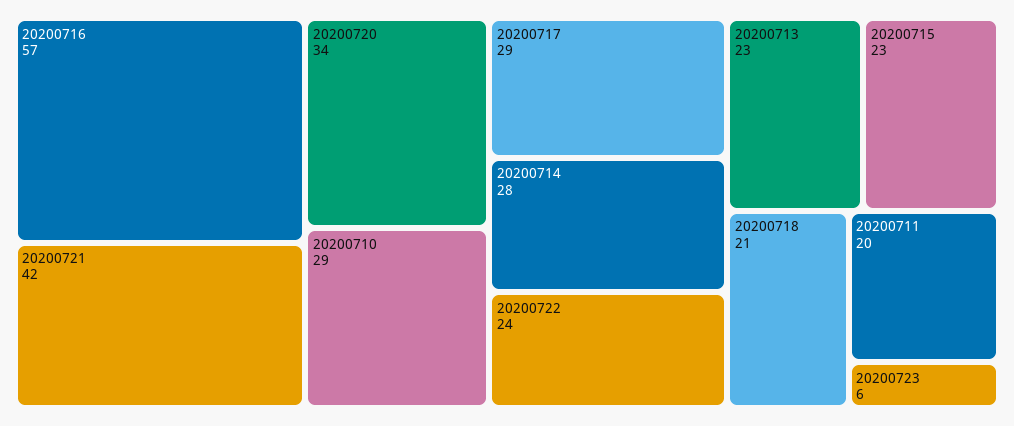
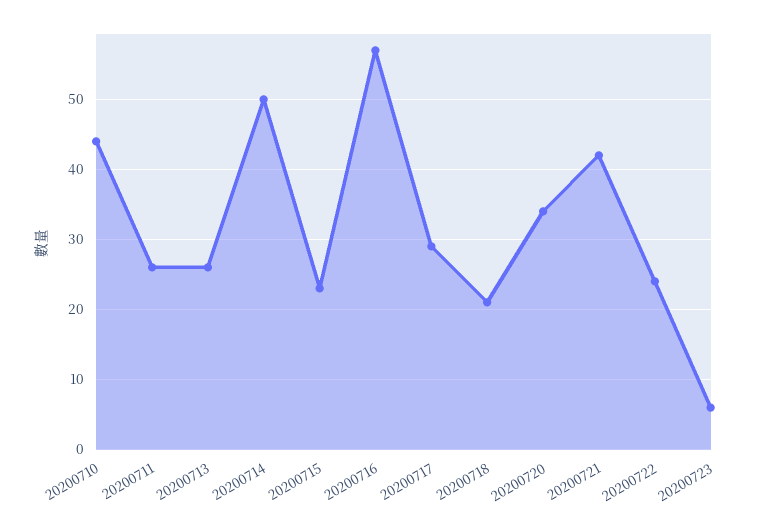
20200710: 29 -> 44
20200714: 28 -> 50
20200713: 23 -> 26
20200711: 20 -> 26

